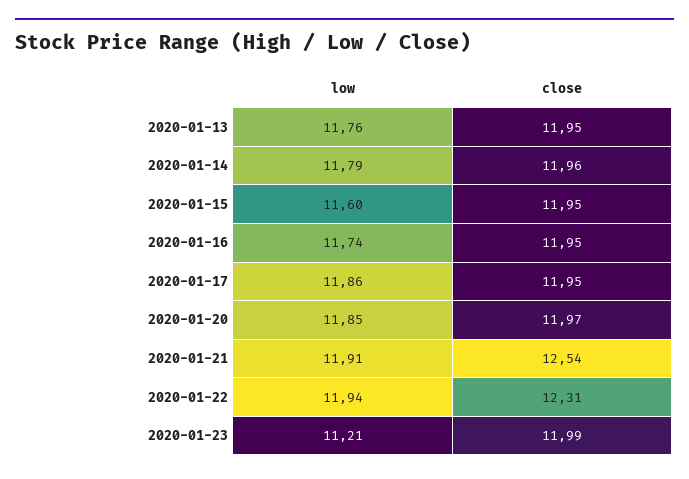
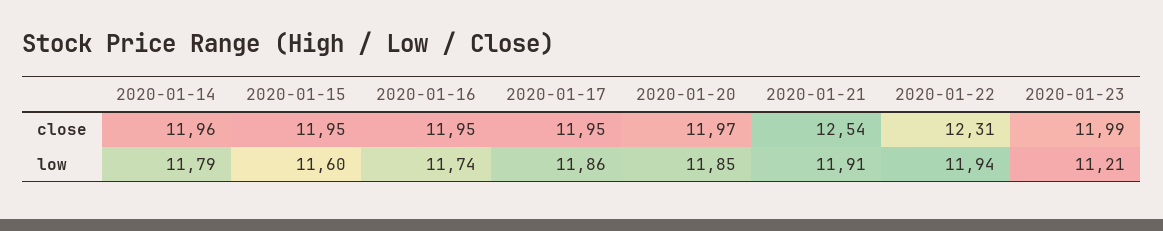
low, 2020-01-13: 11.76 -> none
close, 2020-01-13: 11.95 -> none

